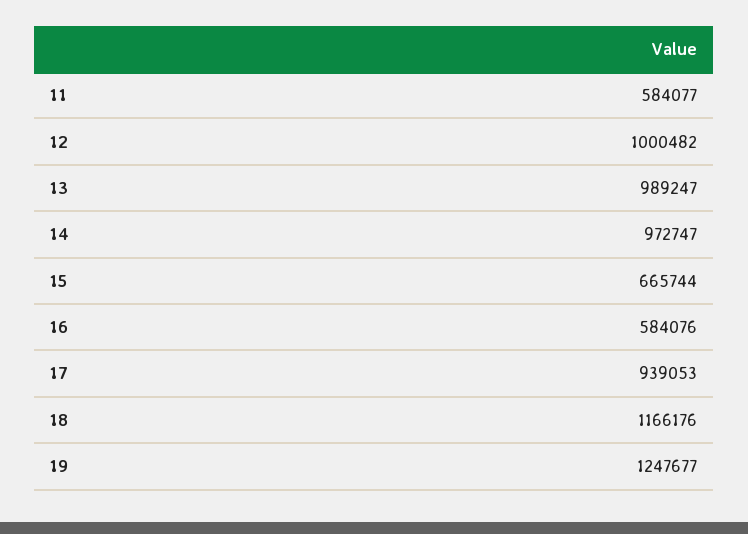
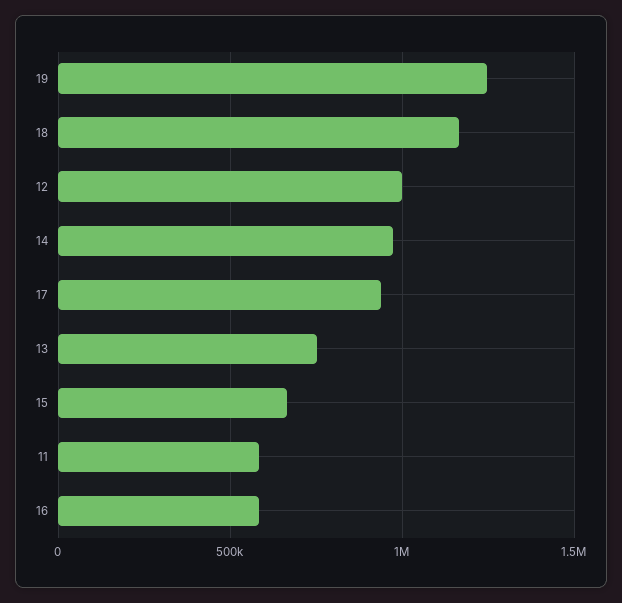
13: 989247 -> 750000

